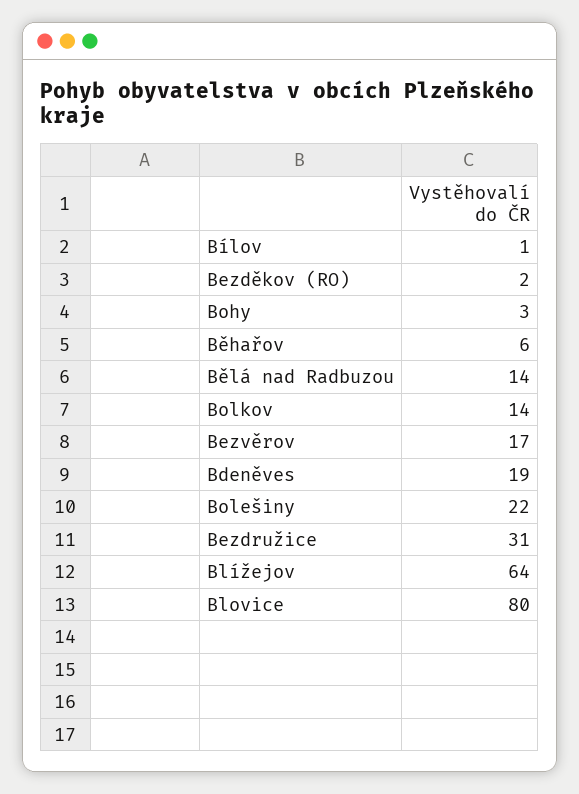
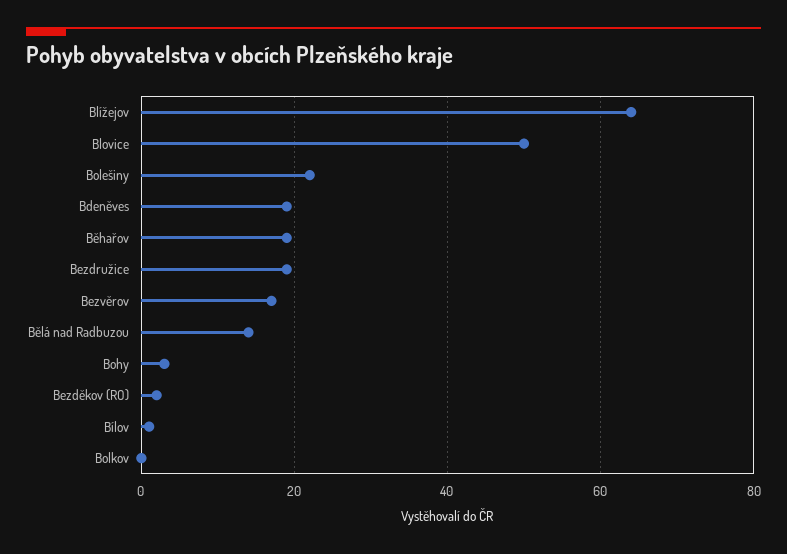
Běhařov: 6 -> 20
Bolkov: 14 -> 0
Bezdružice: 31 -> 20
Blovice: 80 -> 50

